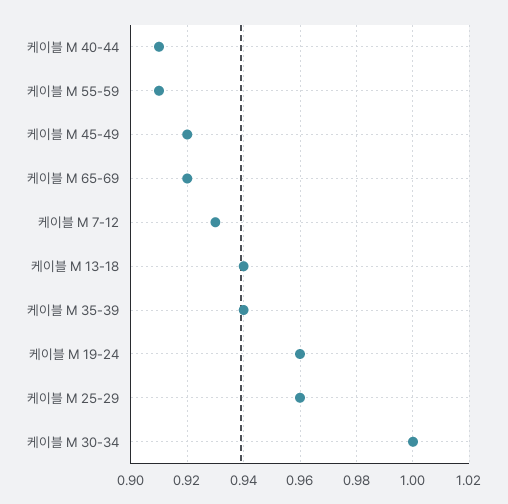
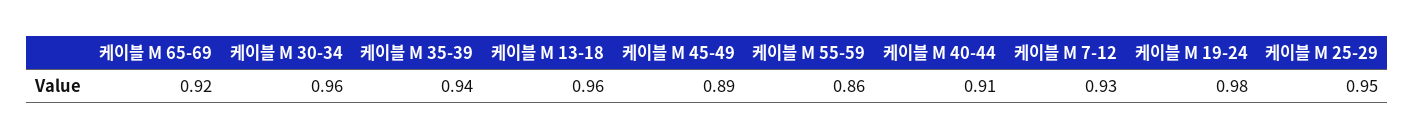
케이블 M 55-59: 0.91 -> 0.86
케이블 M 45-49: 0.92 -> 0.89
케이블 M 13-18: 0.94 -> 0.96
케이블 M 19-24: 0.96 -> 0.98
케이블 M 25-29: 0.96 -> 0.95
케이블 M 30-34: 1 -> 0.96

